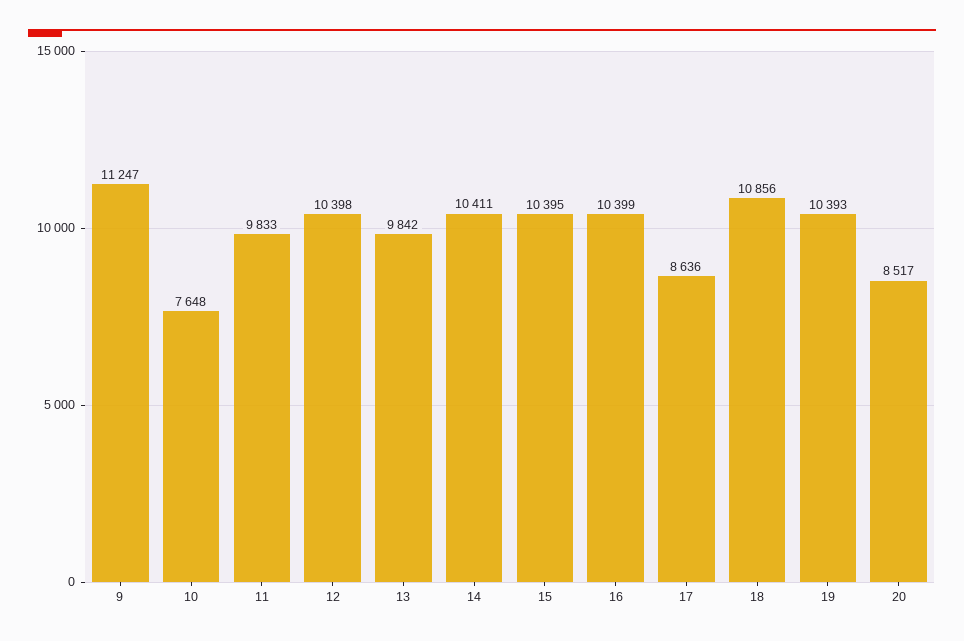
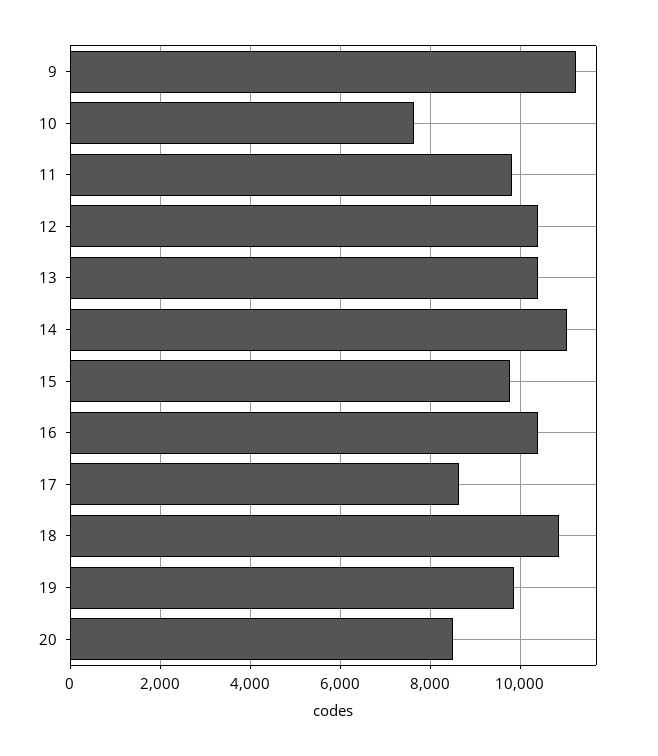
13: 9842 -> 10400
14: 10411 -> 11000
15: 10395 -> 9800
19: 10393 -> 9800

